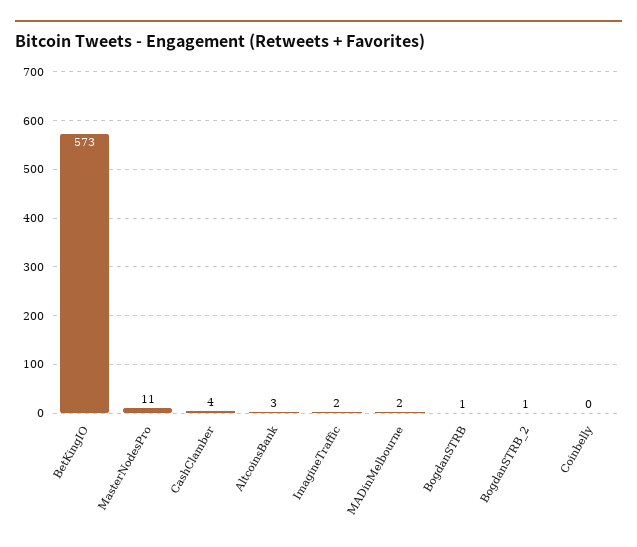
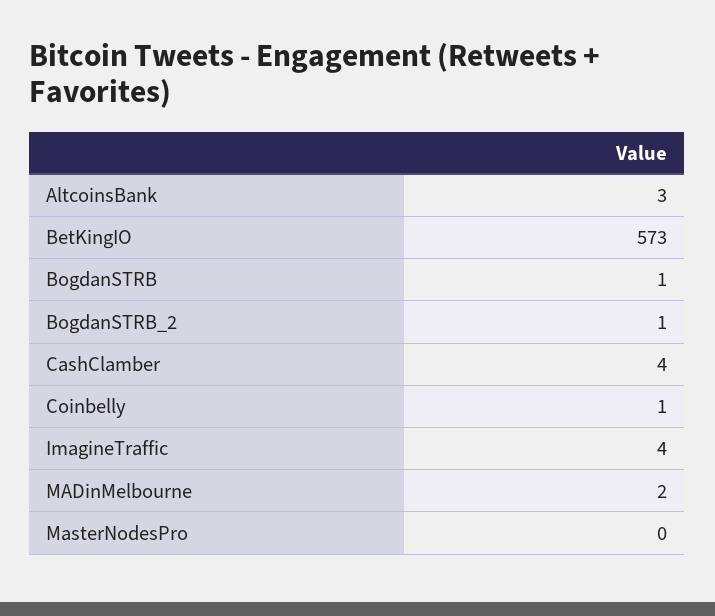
MasterNodesPro: 11 -> 0
ImagineTraffic: 2 -> 4
Coinbelly: 0 -> 1

